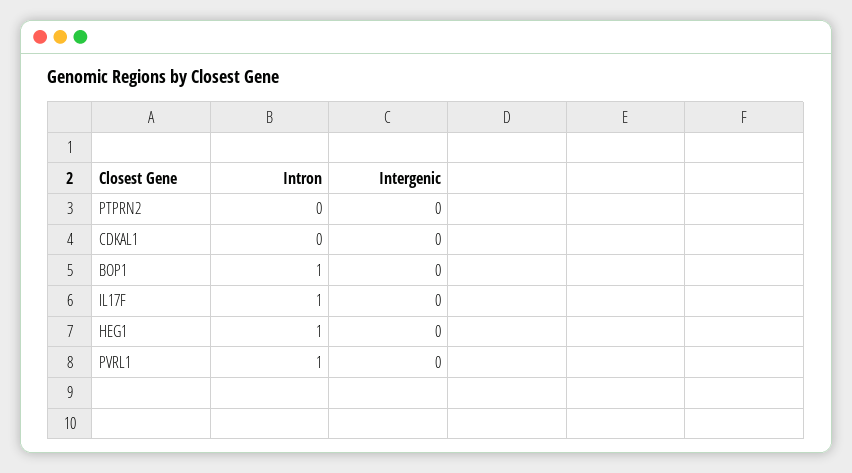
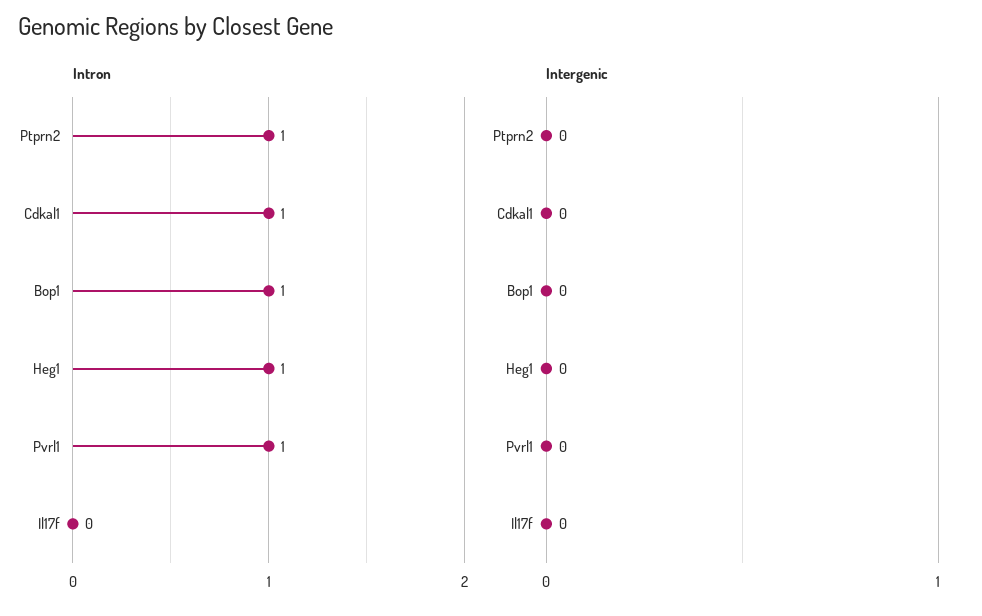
Intron, PTPRN2: 0 -> 1
Intron, CDKAL1: 0 -> 1
Intron, IL17F: 1 -> 0

